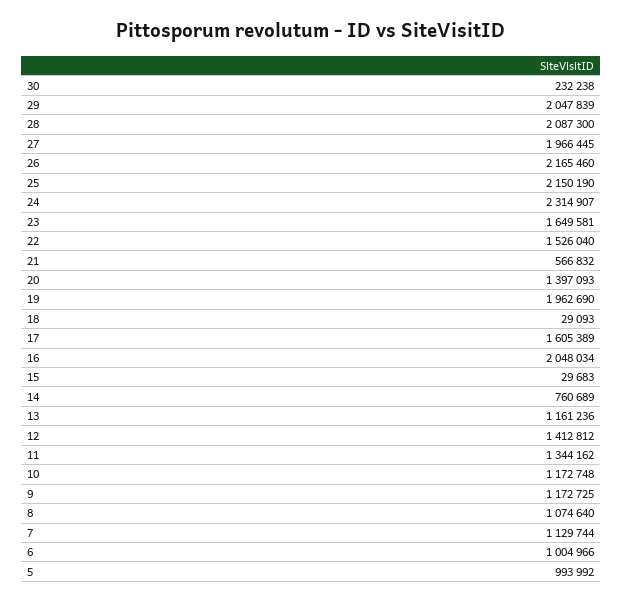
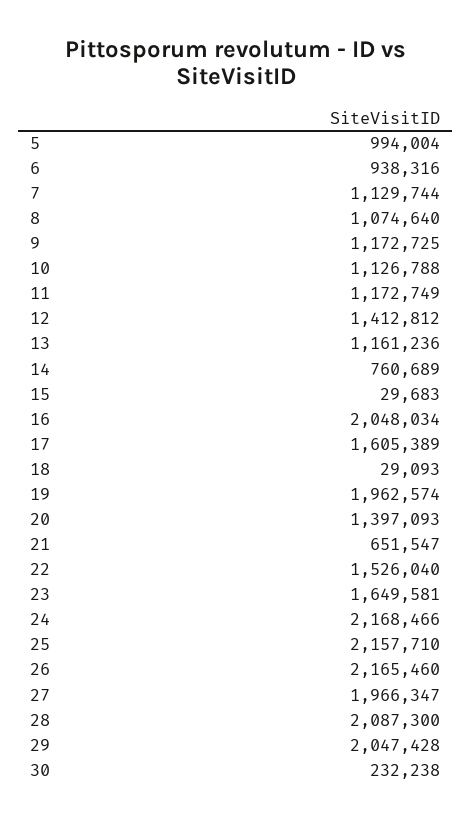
29: 2047839 -> 2047428
27: 1966445 -> 1966347
25: 2150190 -> 2157710
24: 2314907 -> 2168466
21: 566832 -> 651547
19: 1962690 -> 1962574
11: 1344162 -> 1172749
10: 1172748 -> 1126788
6: 1004966 -> 938316
5: 993992 -> 994004

